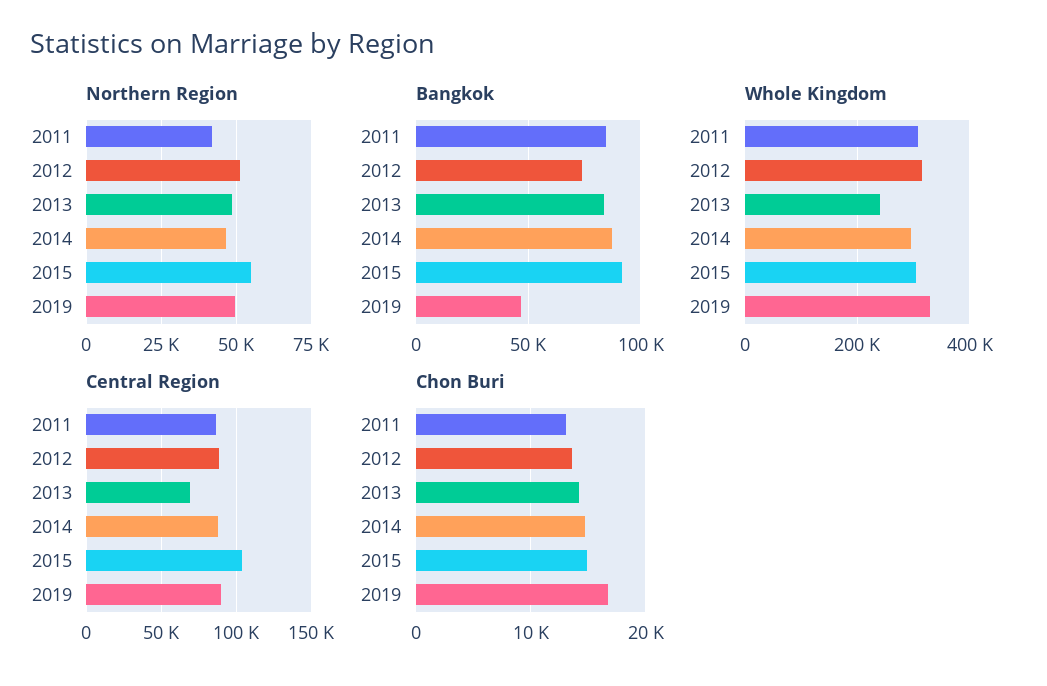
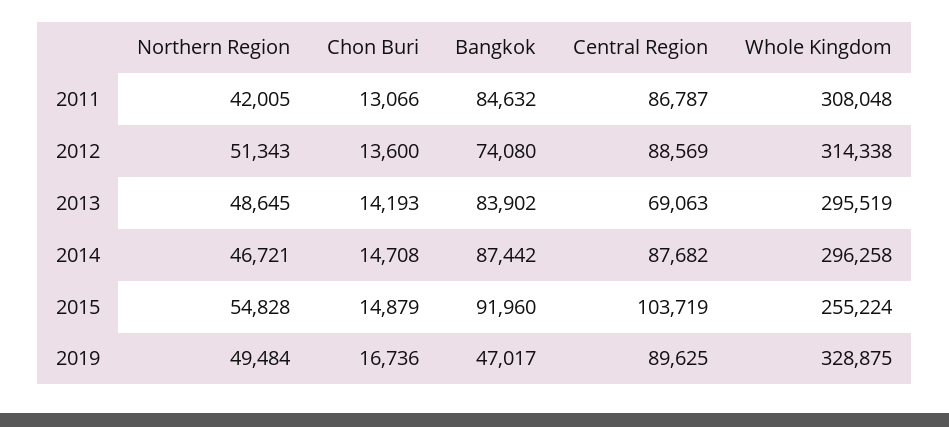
Whole Kingdom, 2013: 240000 -> 295519
Whole Kingdom, 2015: 300000 -> 255224

